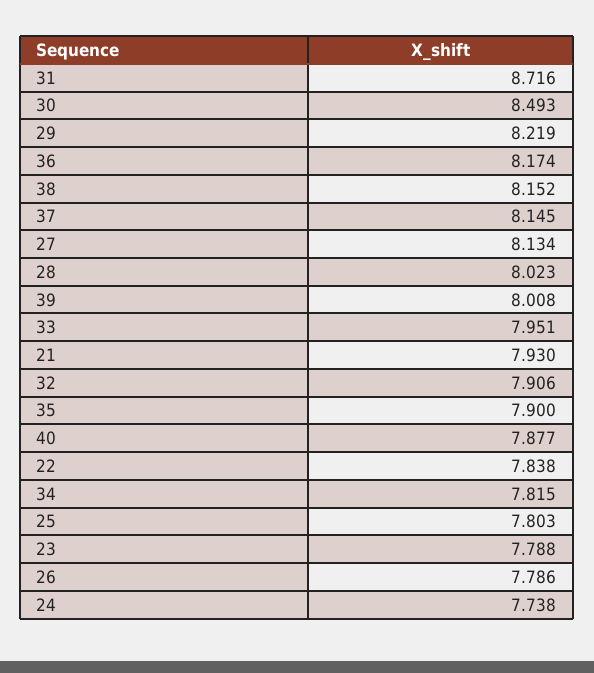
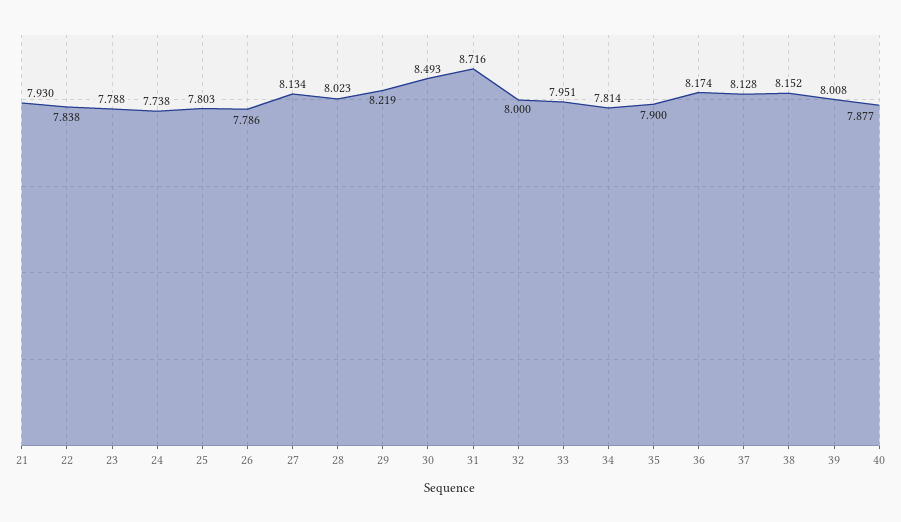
37: 8.145 -> 8.128
32: 7.906 -> 8
34: 7.815 -> 7.814

